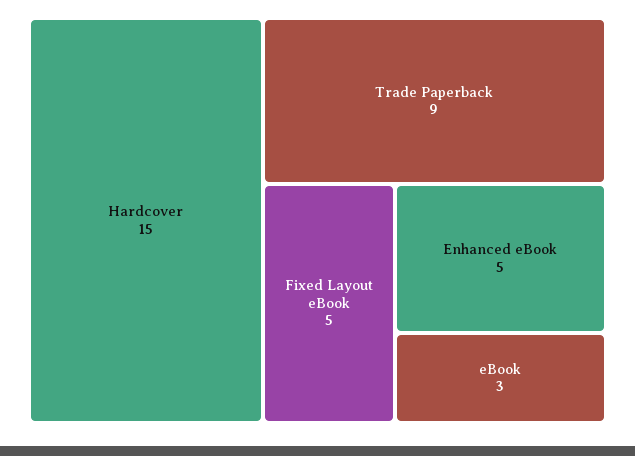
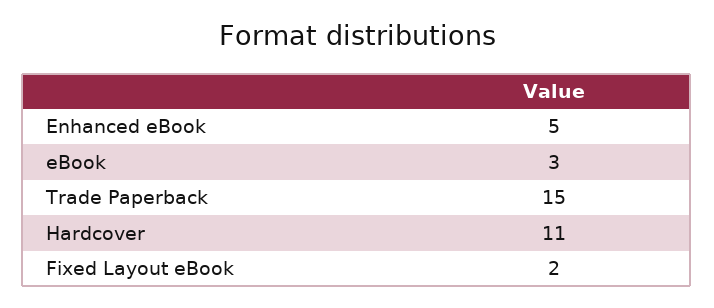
Hardcover: 15 -> 11
Trade Paperback: 9 -> 15
Fixed Layout eBook: 5 -> 2

